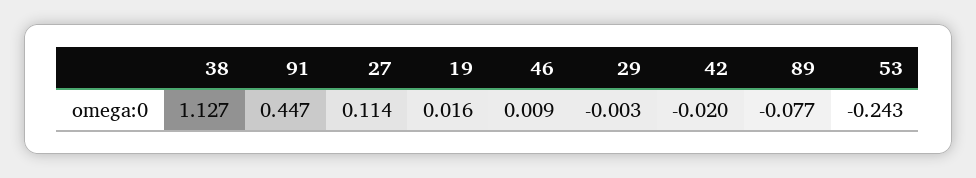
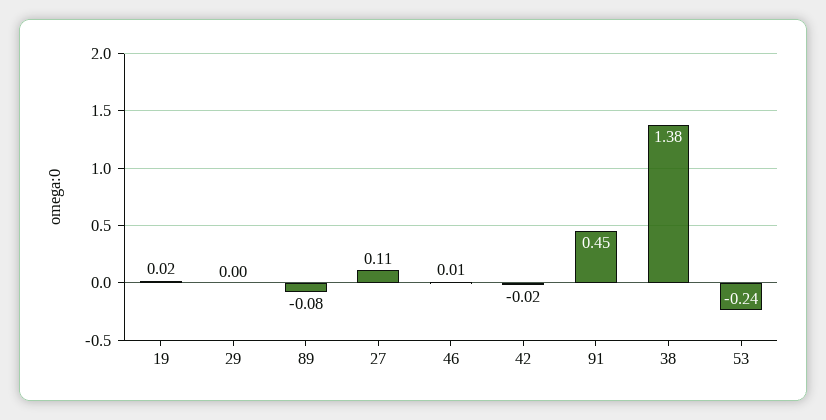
38: 1.127 -> 1.38

